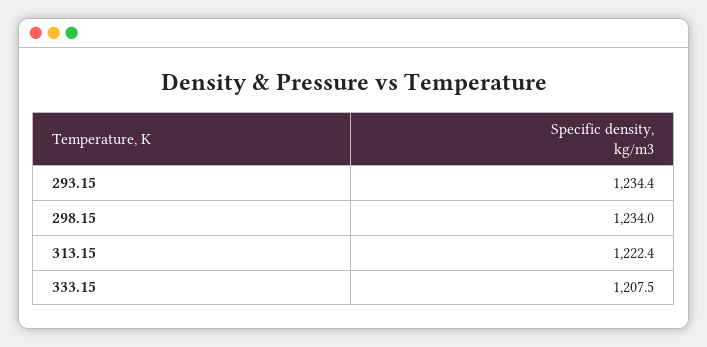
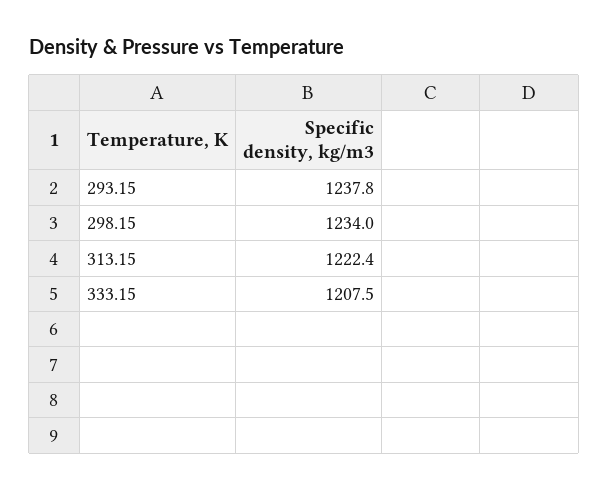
293.15: 1234.4 -> 1237.8

